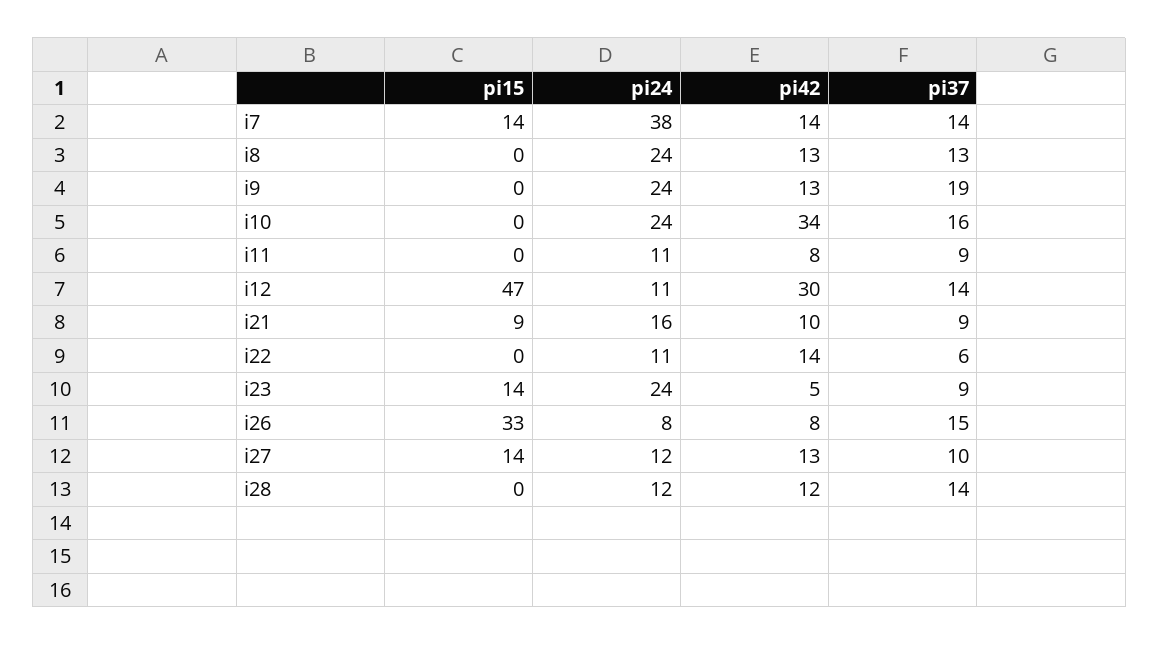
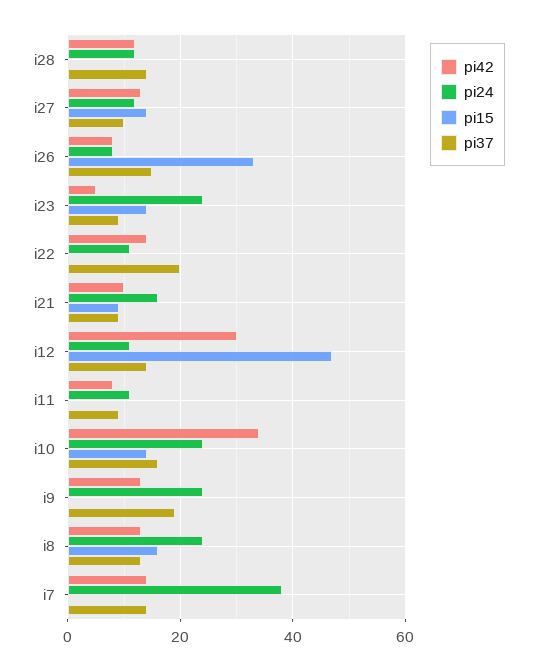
pi15, i7: 14 -> 0
pi15, i8: 0 -> 15
pi15, i10: 0 -> 15
pi37, i22: 6 -> 20

